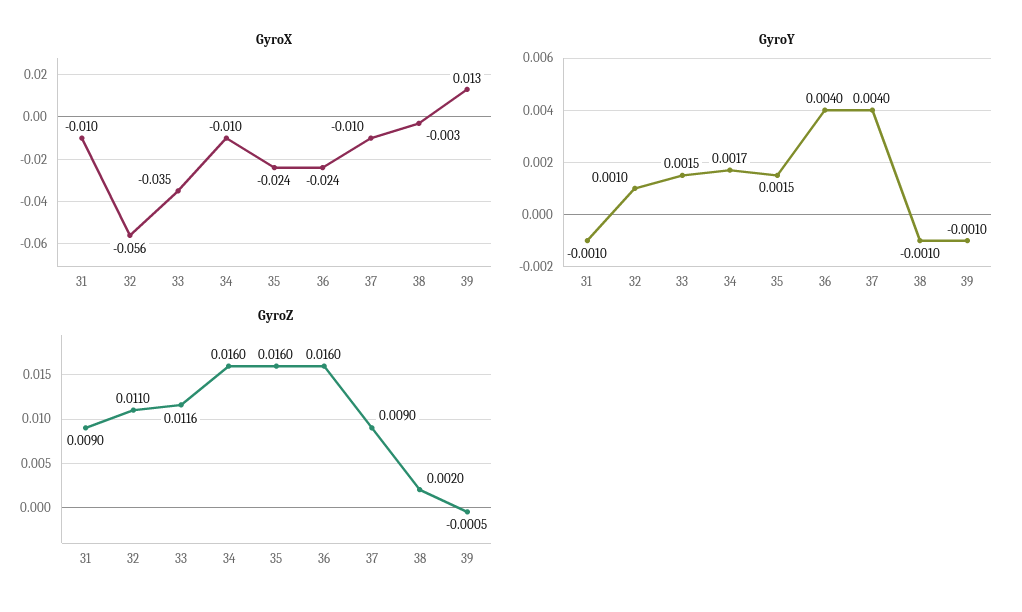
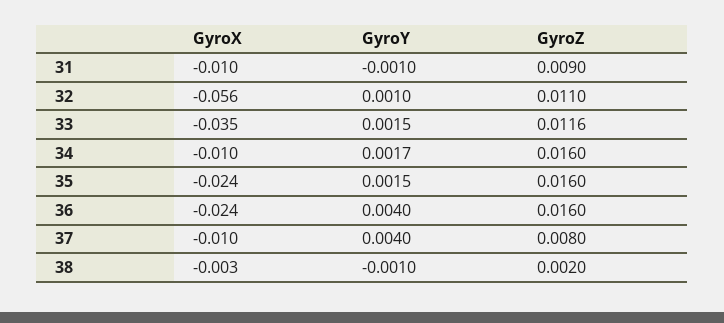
GyroX, 39: 0.013 -> none
GyroY, 39: -0.001 -> none
GyroZ, 37: 0.009 -> 0.008
GyroZ, 39: -0.0005 -> none

